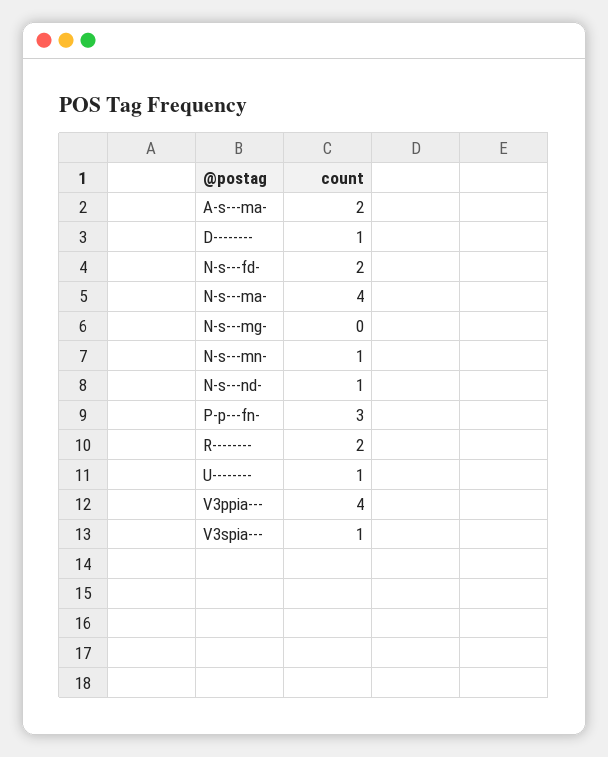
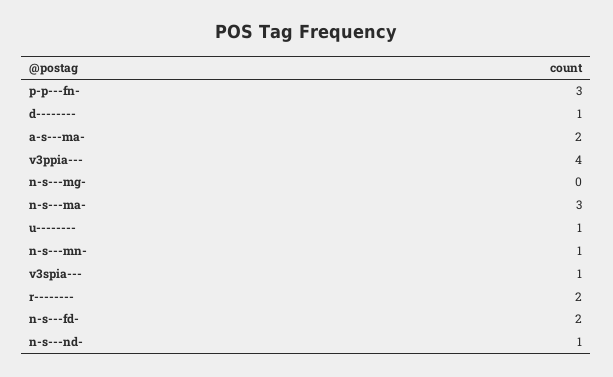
N-s---ma-: 4 -> 3

